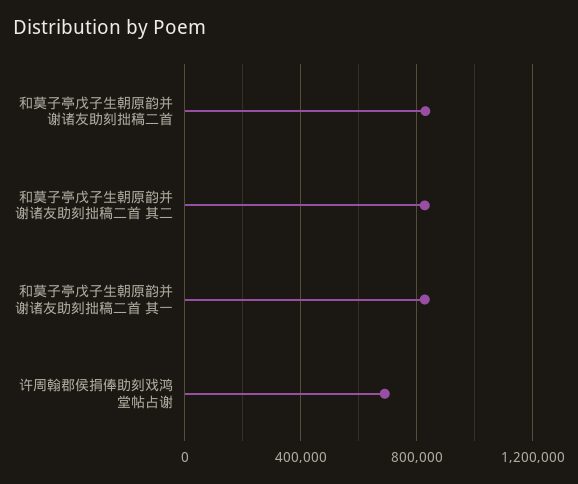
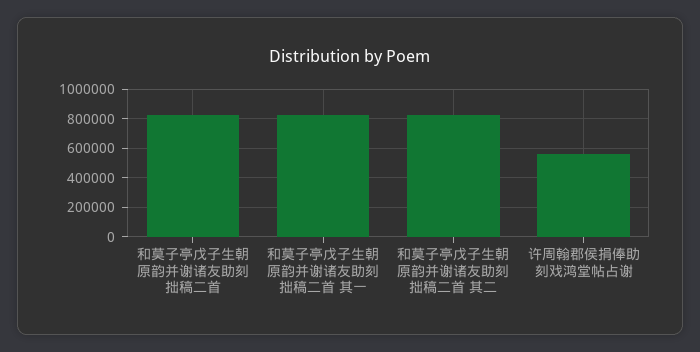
许周翰郡侯捐俸助刻戏鸿堂帖占谢: 700000 -> 550000

